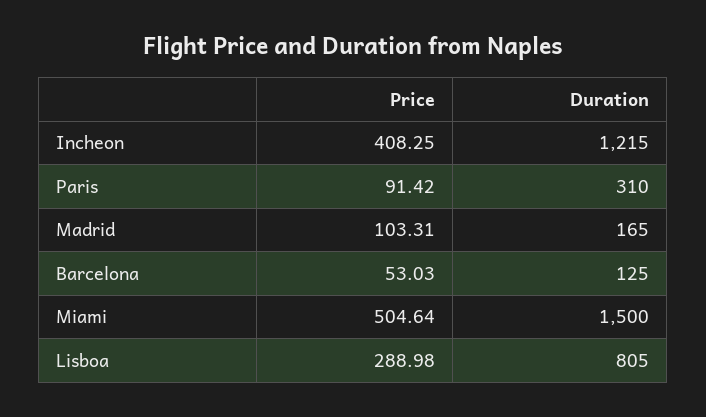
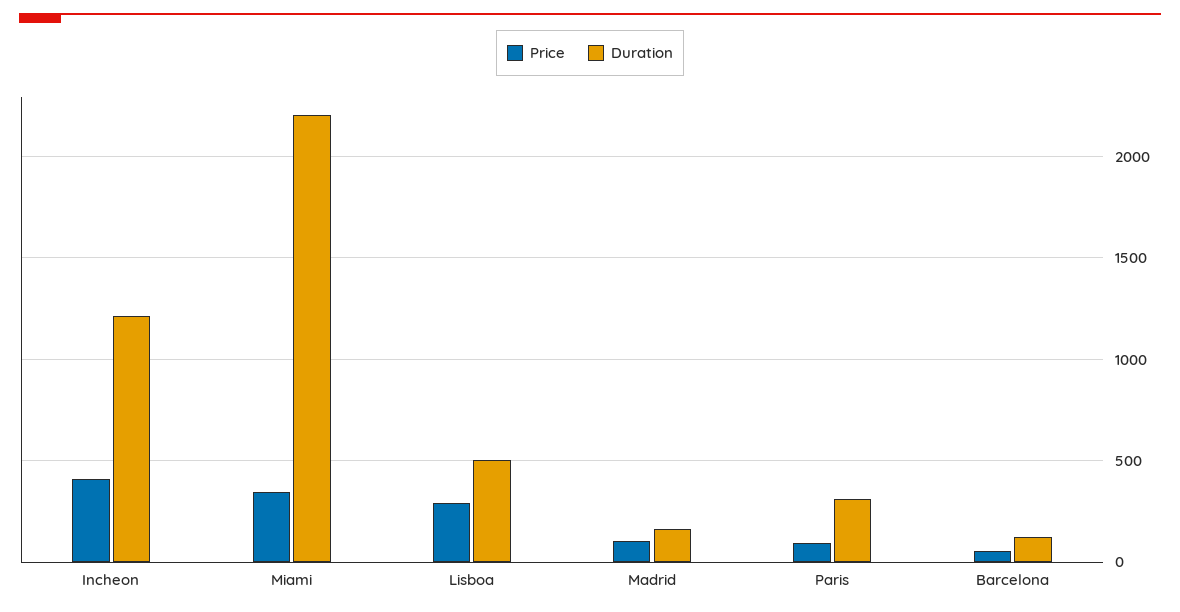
Price, Miami: 504.64 -> 350
Duration, Miami: 1500 -> 2200
Duration, Lisboa: 805 -> 500

